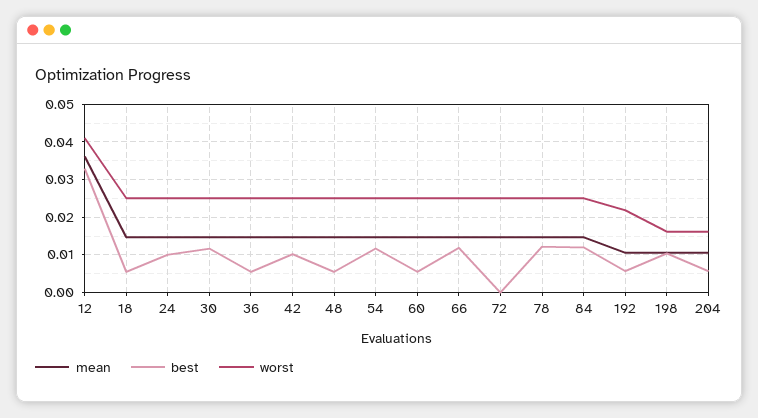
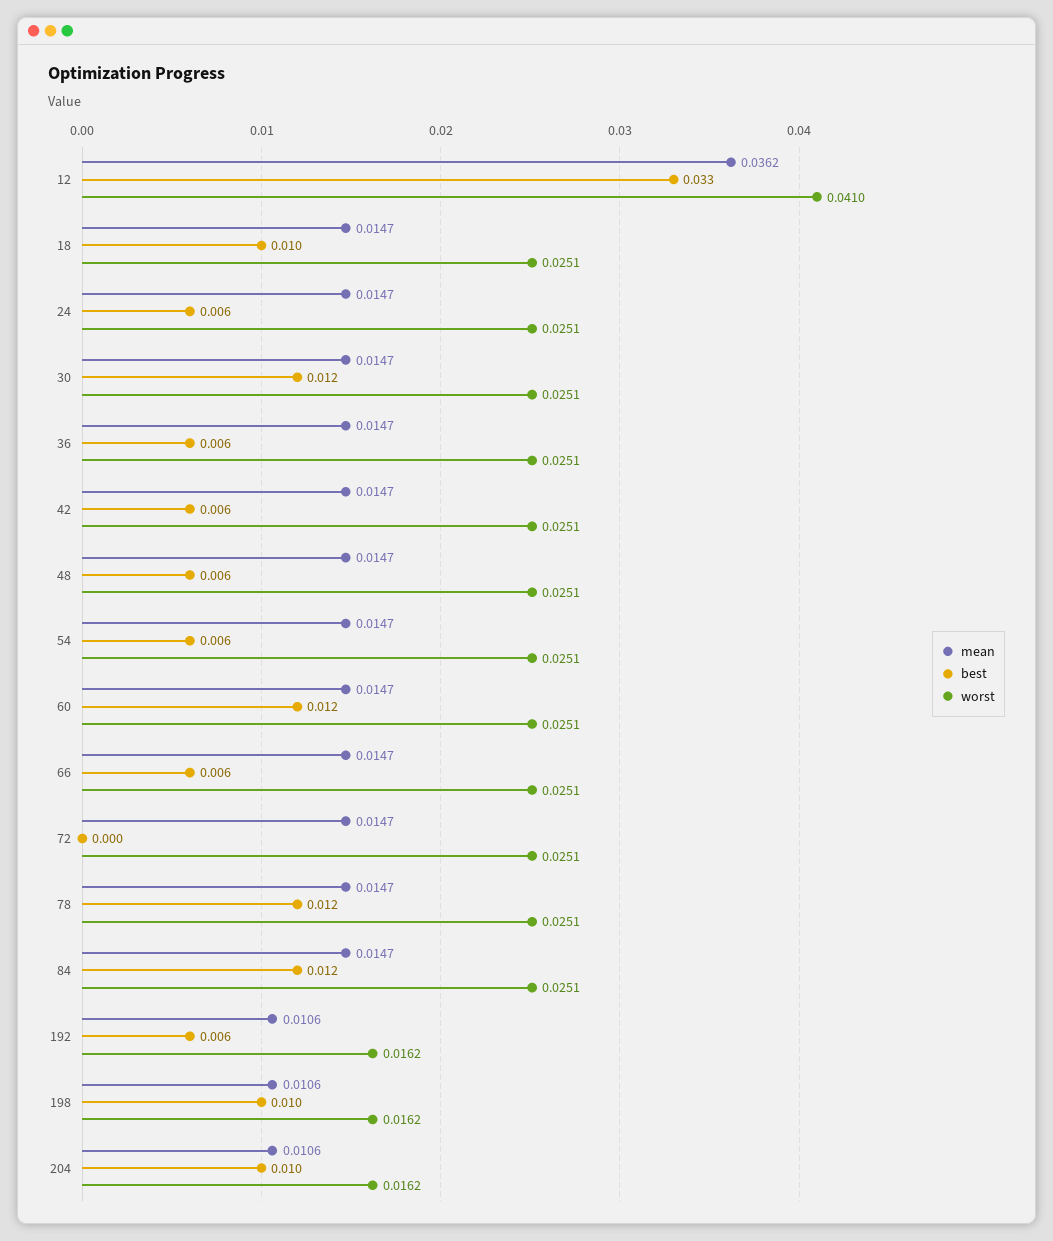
best, 18: 0.006 -> 0.01
best, 24: 0.01 -> 0.006
best, 42: 0.01 -> 0.006
best, 54: 0.012 -> 0.006
best, 60: 0.006 -> 0.012
best, 66: 0.012 -> 0.006
worst, 192: 0.022 -> 0.0162
best, 204: 0.006 -> 0.01

